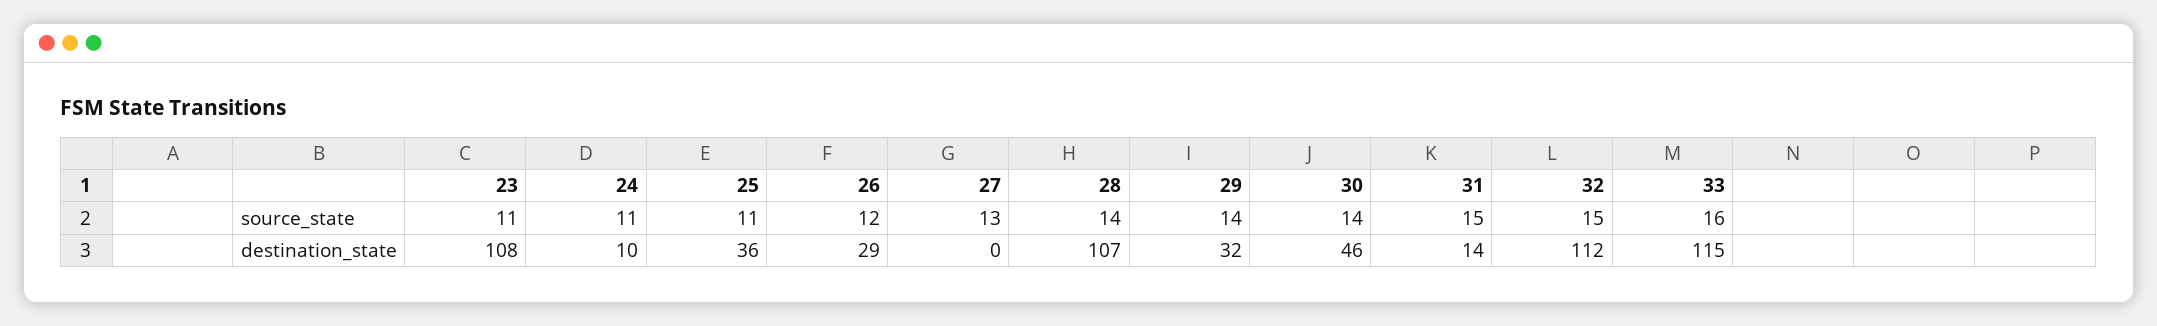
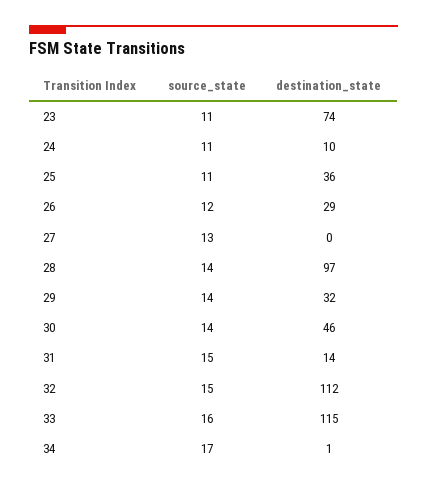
23, destination_state: 108 -> 74
28, destination_state: 107 -> 97
34, source_state: none -> 17
34, destination_state: none -> 1

